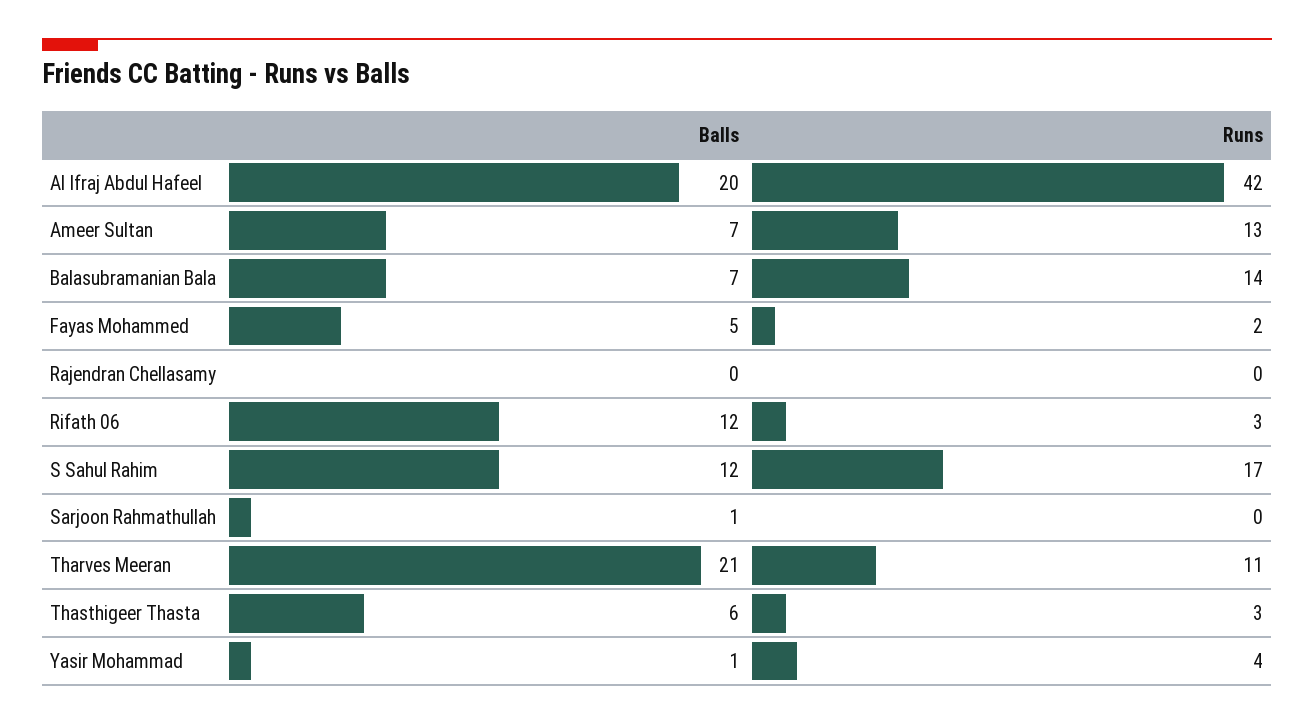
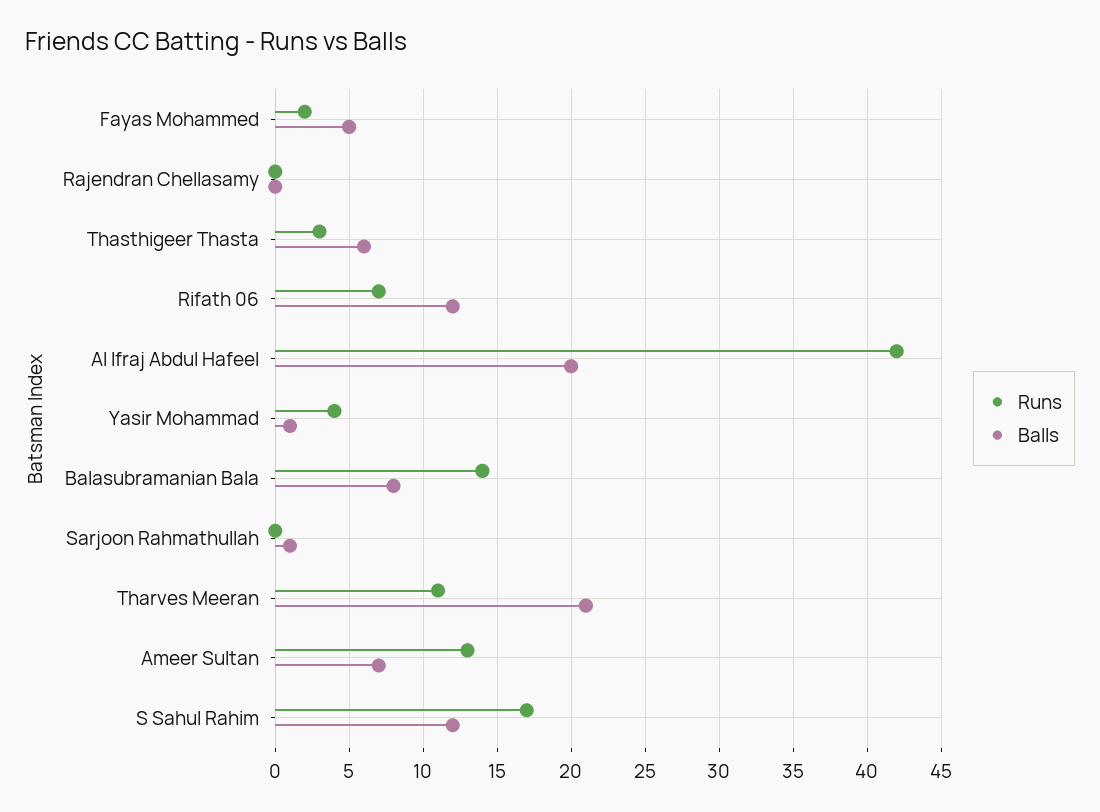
Balls, Balasubramanian Bala: 7 -> 8
Runs, Rifath 06: 3 -> 7

